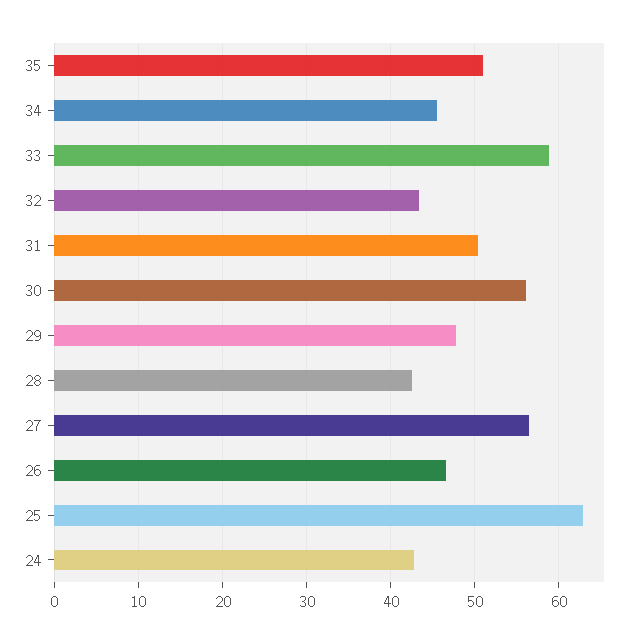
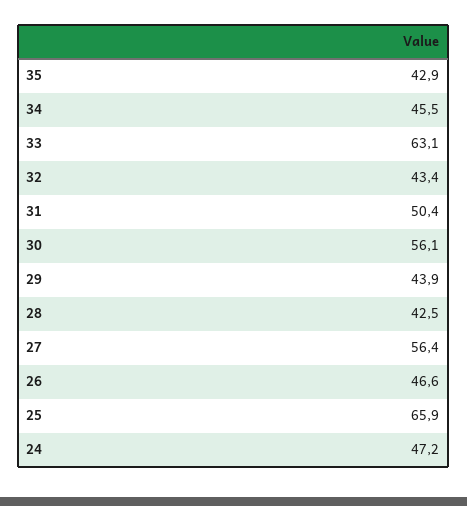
35: 51 -> 42.9
33: 59 -> 63.1
29: 48 -> 43.9
25: 63 -> 65.9
24: 43 -> 47.2

